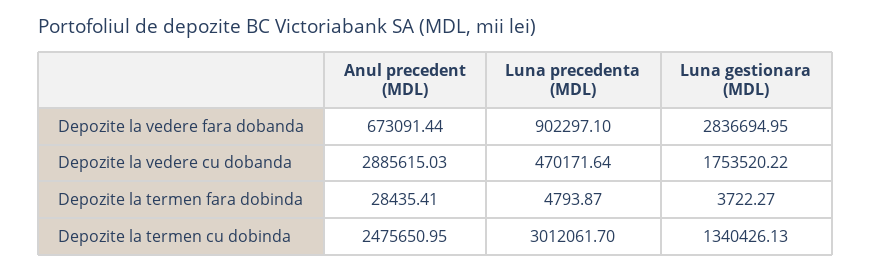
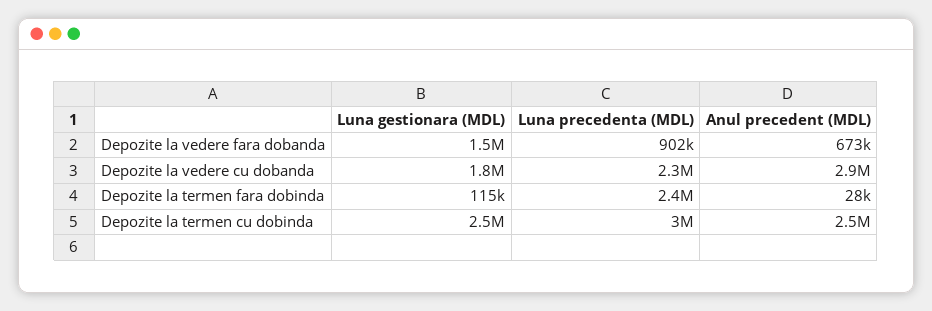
Luna gestionara (MDL), Depozite la vedere fara dobanda: 2836694.95 -> 1500000
Luna precedenta (MDL), Depozite la vedere cu dobanda: 470171.64 -> 2300000
Luna precedenta (MDL), Depozite la termen fara dobinda: 4793.87 -> 2400000
Luna gestionara (MDL), Depozite la termen fara dobinda: 3722.27 -> 115000
Luna gestionara (MDL), Depozite la termen cu dobinda: 1340426.13 -> 2500000

